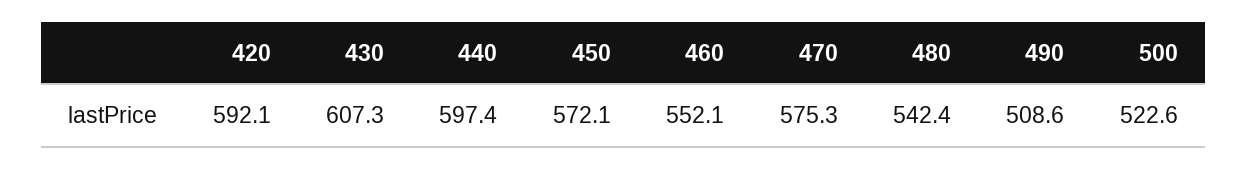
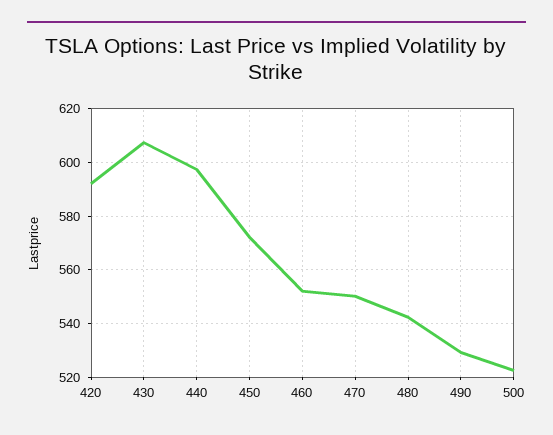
470: 575.3 -> 550
490: 508.6 -> 530

